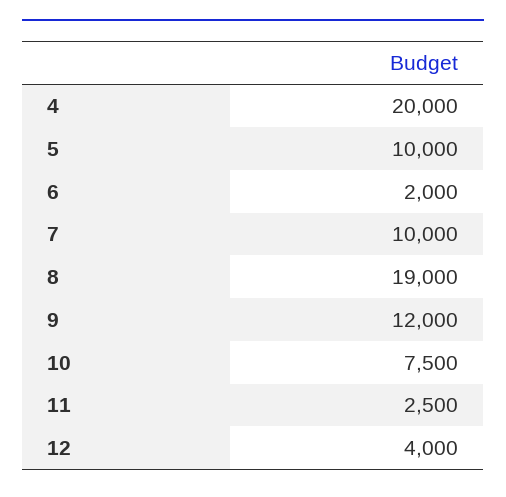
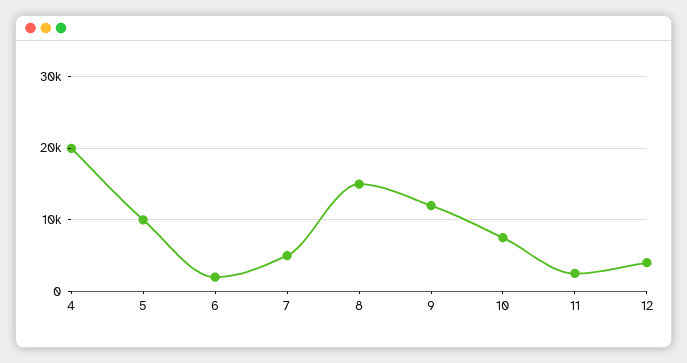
7: 10000 -> 5000
8: 19000 -> 15000

